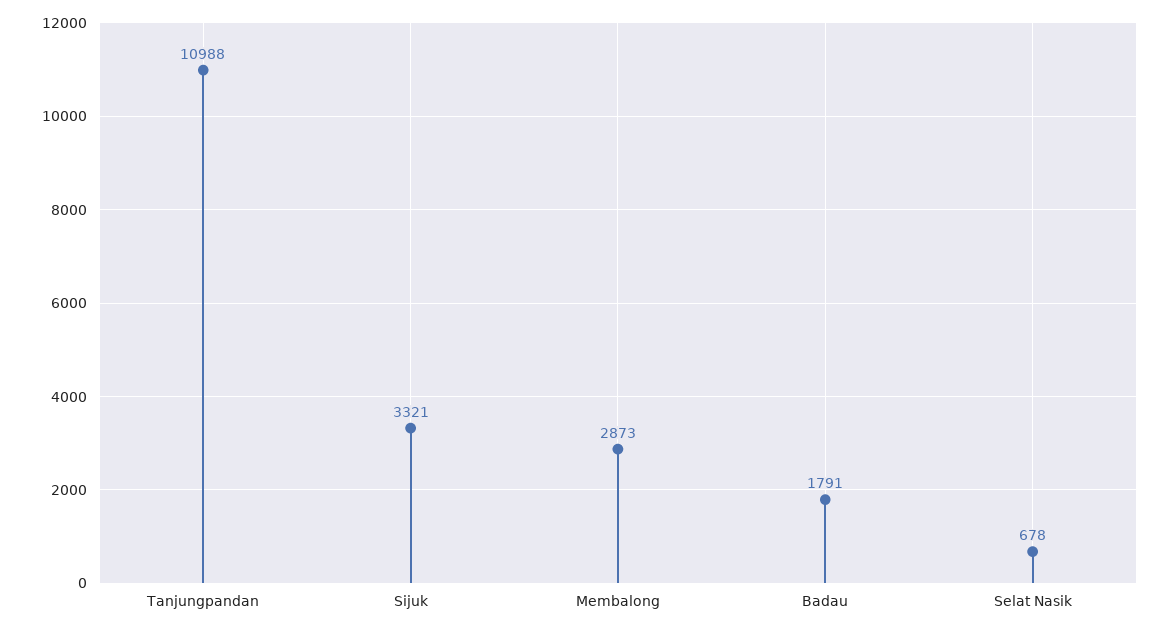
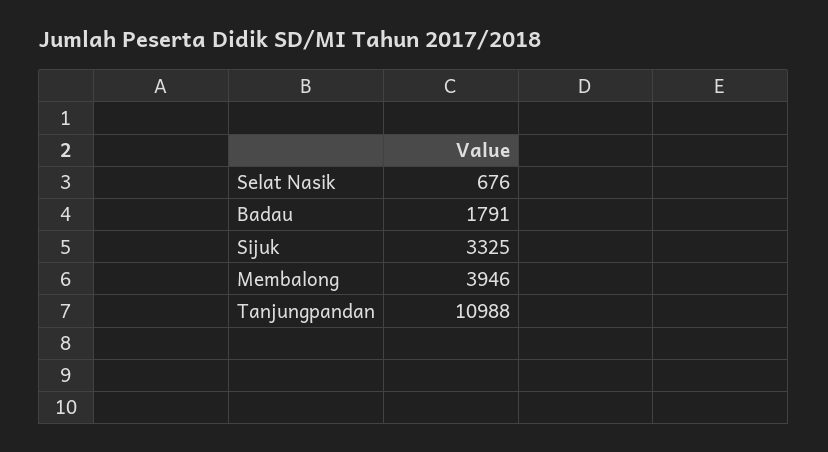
Sijuk: 3321 -> 3325
Membalong: 2873 -> 3946
Selat Nasik: 678 -> 676

